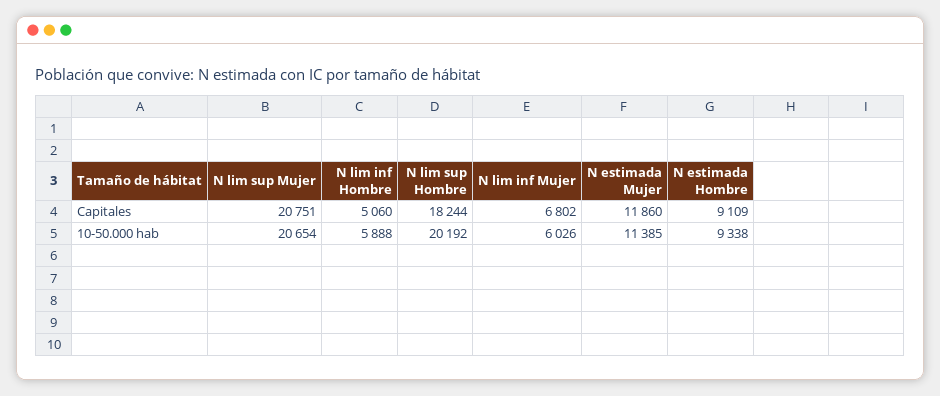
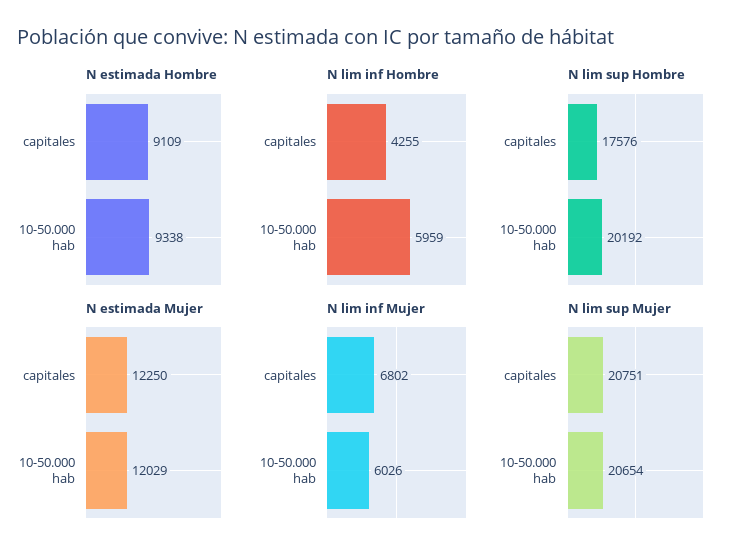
N lim inf Hombre, Capitales: 5060 -> 4255
N lim sup Hombre, Capitales: 18244 -> 17576
N estimada Mujer, Capitales: 11860 -> 12250
N lim inf Hombre, 10-50.000 hab: 5888 -> 5959
N estimada Mujer, 10-50.000 hab: 11385 -> 12029

